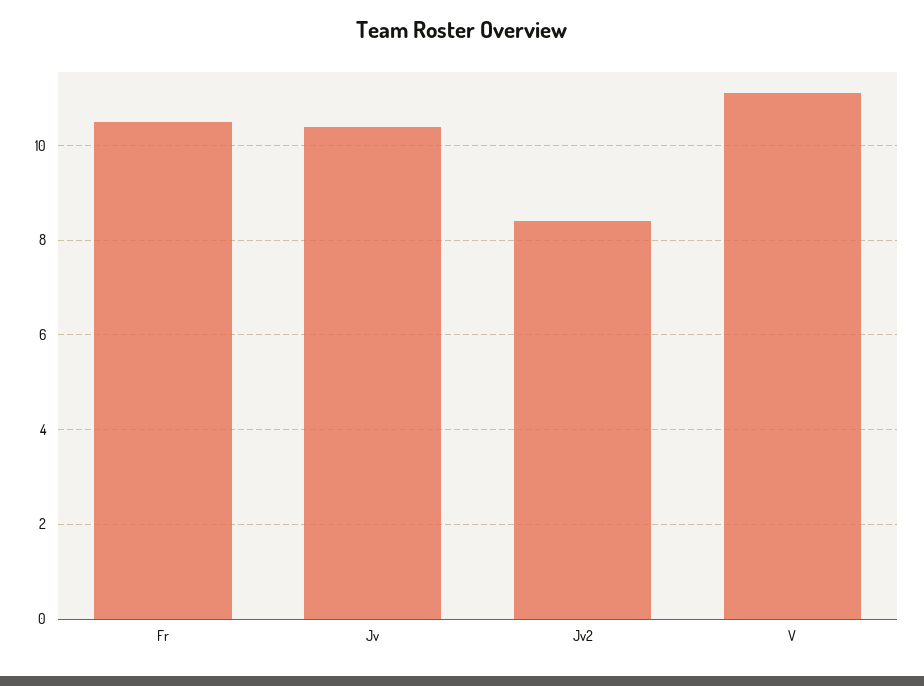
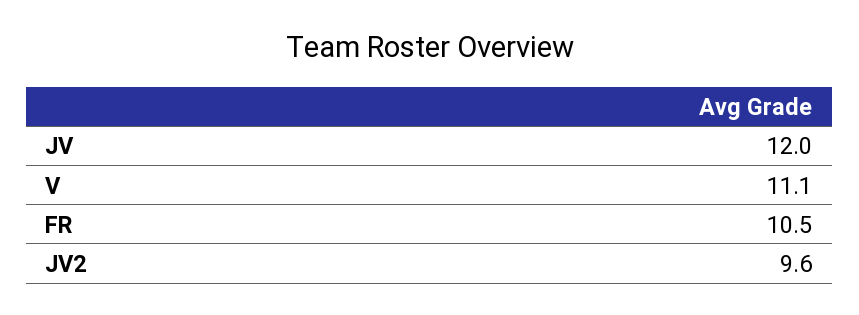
Jv: 10.5 -> 12
Jv2: 8.5 -> 9.6

